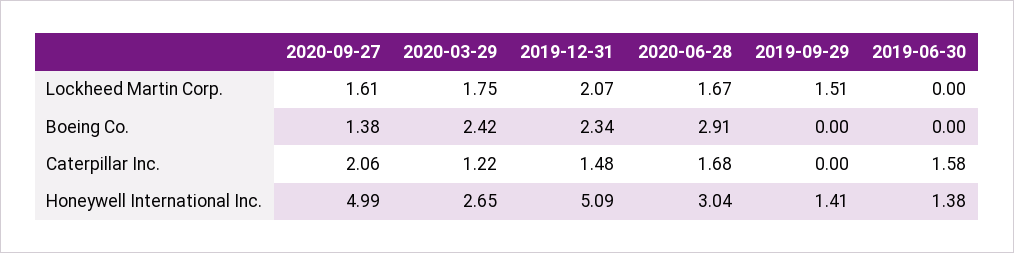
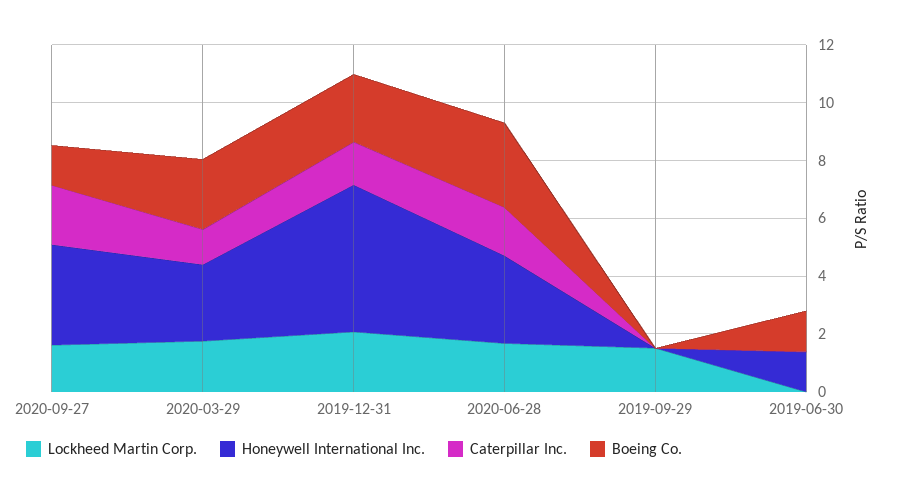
Boeing Co., 2019-06-30: 0 -> 1.5
Caterpillar Inc., 2019-06-30: 1.58 -> 0
Honeywell International Inc., 2020-09-27: 4.99 -> 3.5
Honeywell International Inc., 2019-09-29: 1.41 -> 0

